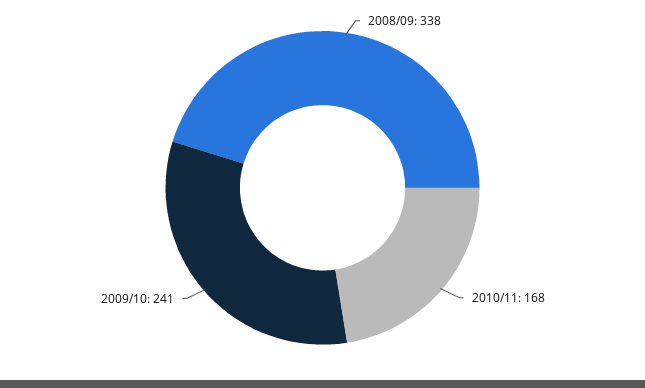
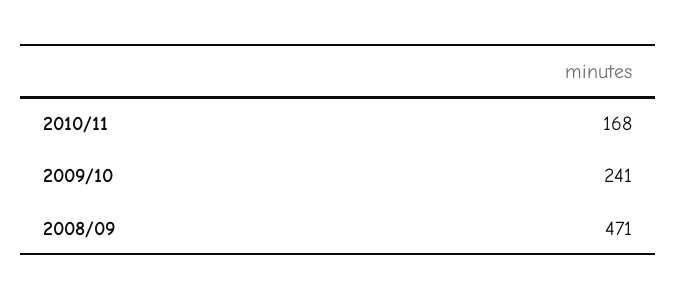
2008/09: 338 -> 471

